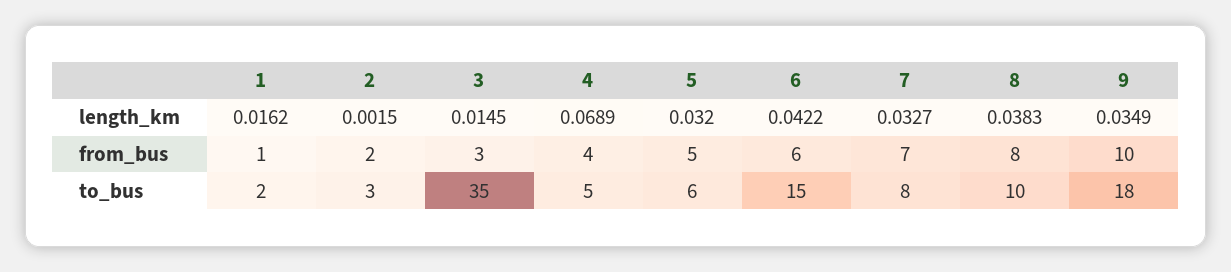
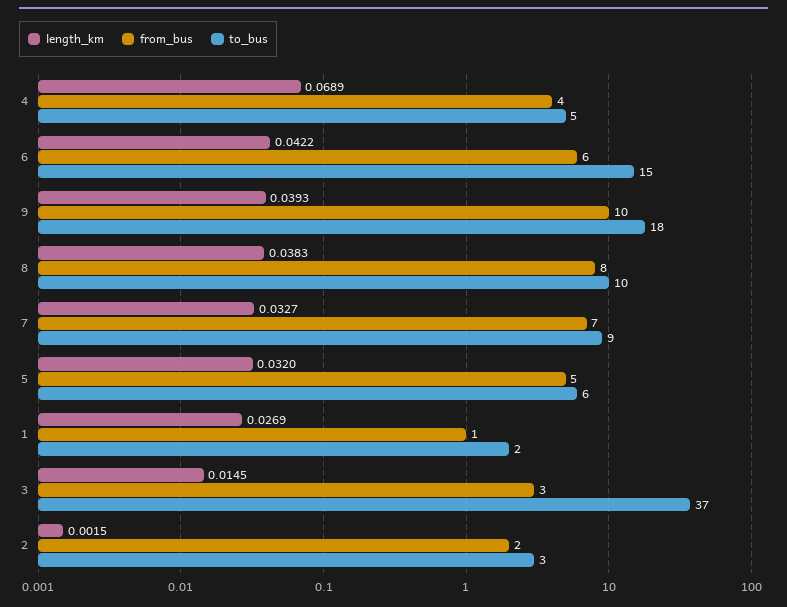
length_km, 1: 0.0162 -> 0.0269
length_km, 9: 0.0349 -> 0.0393
to_bus, 3: 35 -> 37
to_bus, 7: 8 -> 9

